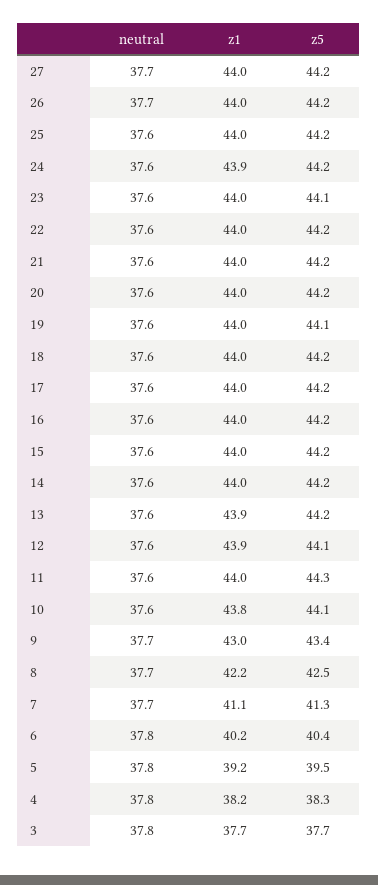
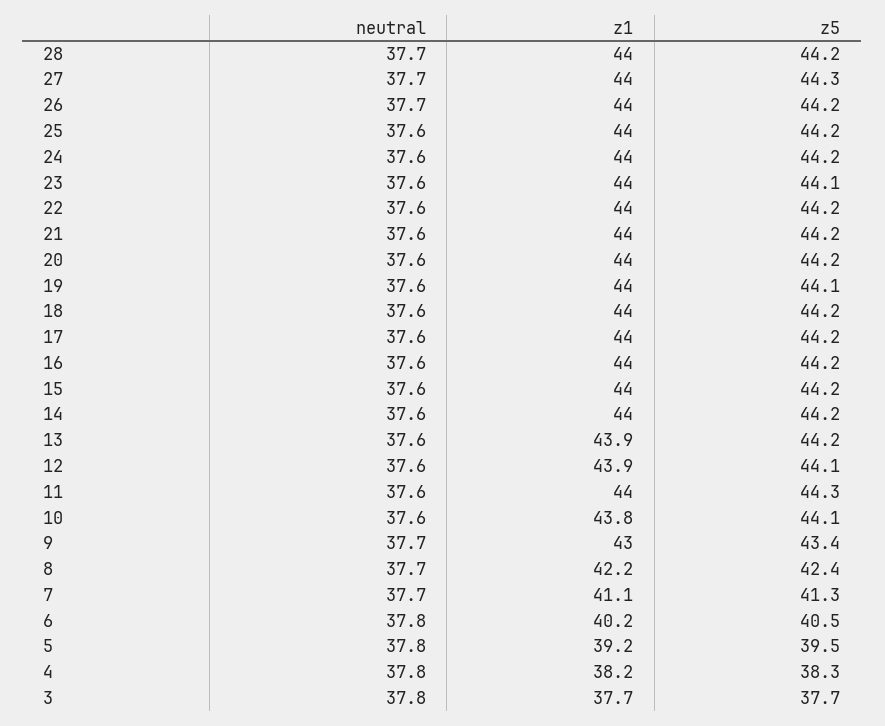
z5, 27: 44.2 -> 44.3
z1, 24: 43.9 -> 44
z5, 8: 42.5 -> 42.4
z5, 6: 40.4 -> 40.5
neutral, 28: none -> 37.7
z1, 28: none -> 44
z5, 28: none -> 44.2

